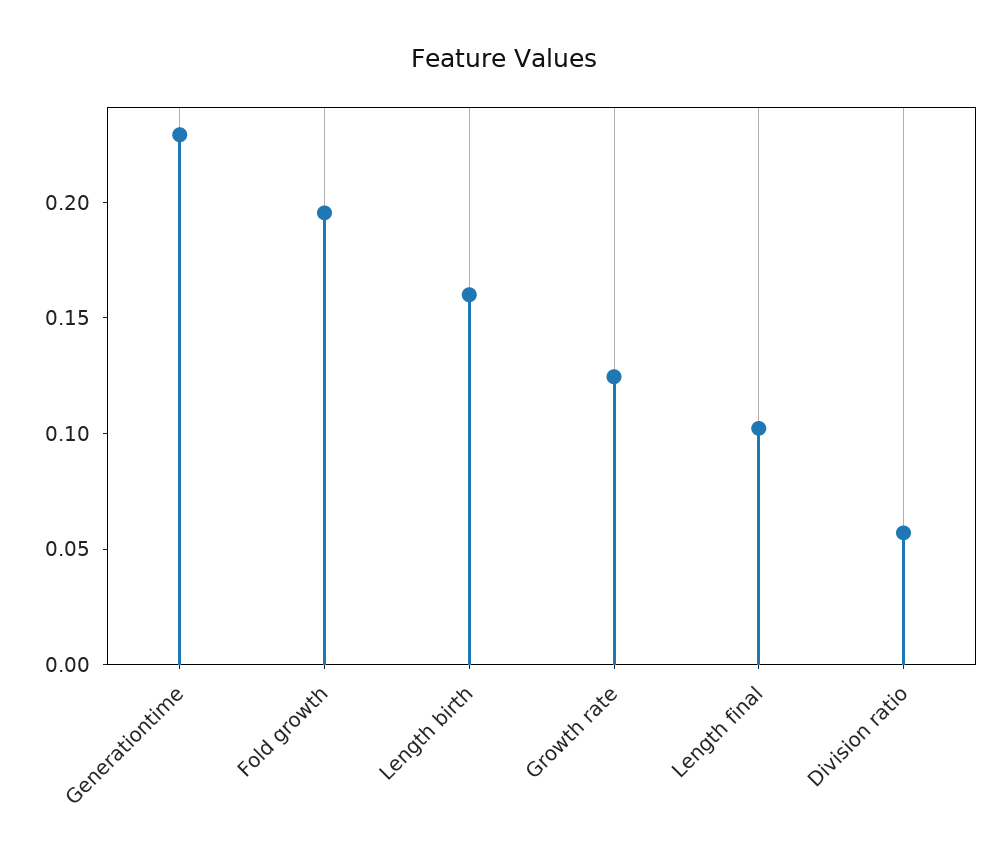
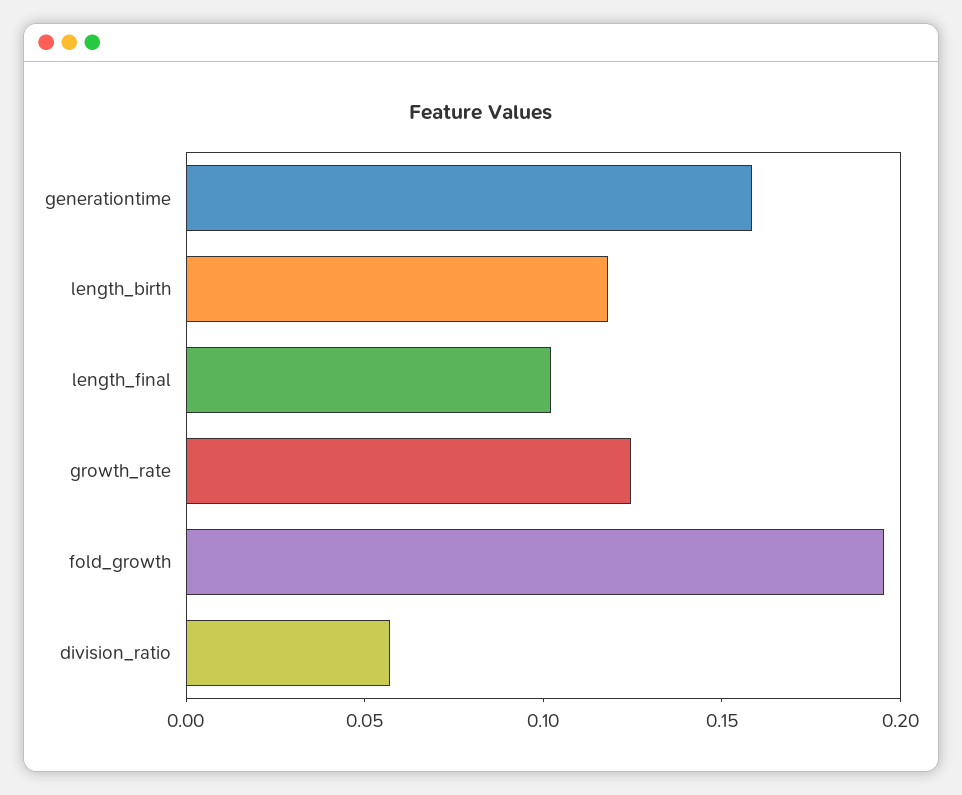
Generationtime: 0.23 -> 0.16
Length birth: 0.16 -> 0.12

